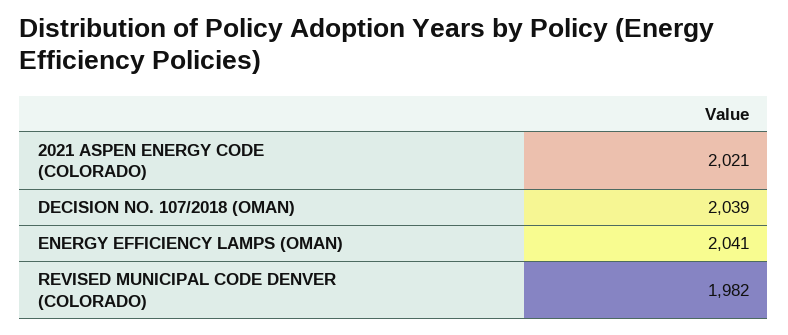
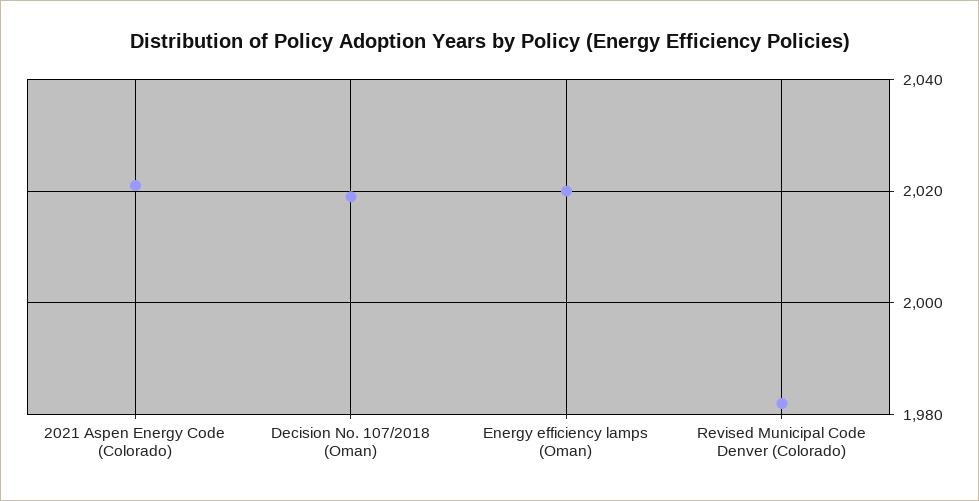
DECISION NO. 107/2018 (OMAN): 2039 -> 2020
ENERGY EFFICIENCY LAMPS (OMAN): 2041 -> 2020

